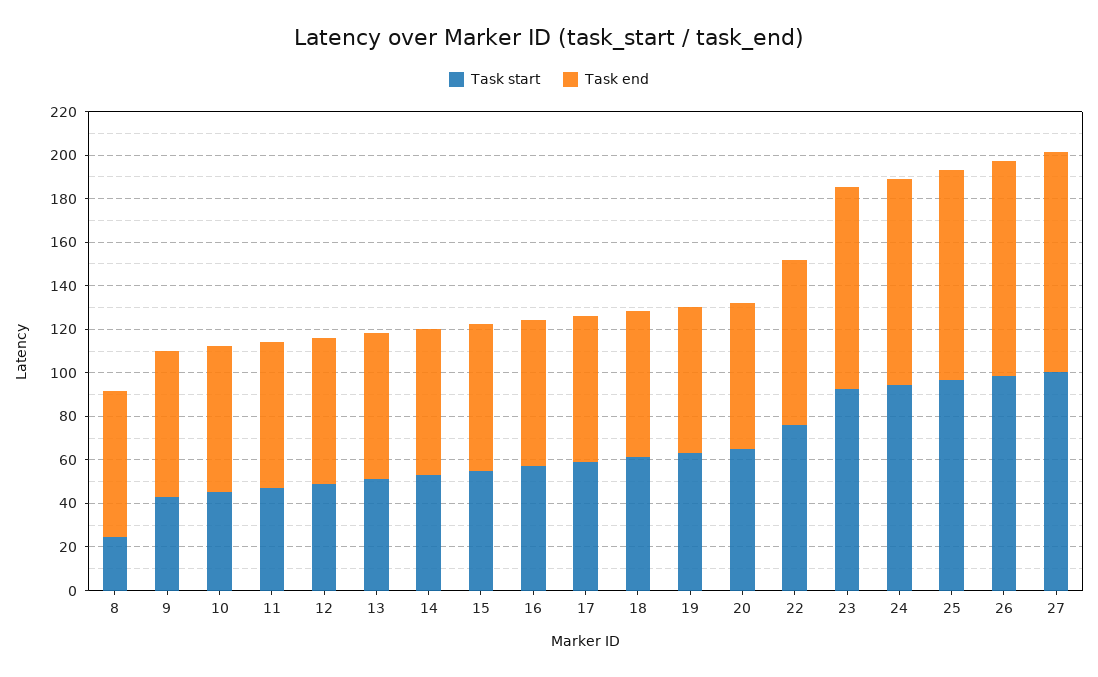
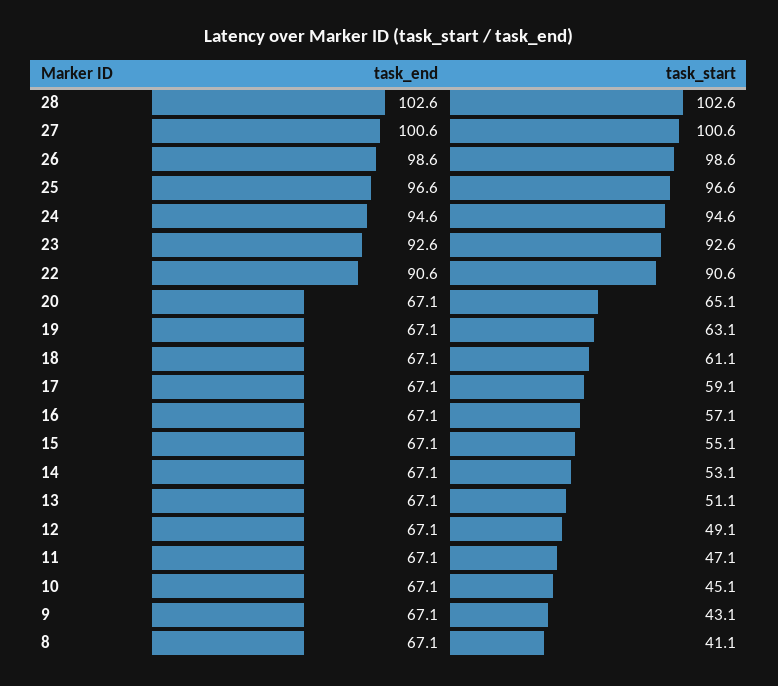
Task start, 8: 25 -> 41.1
Task start, 22: 75 -> 90.6
Task end, 22: 75 -> 90.6
Task end, 28: none -> 102.6
Task start, 28: none -> 102.6

